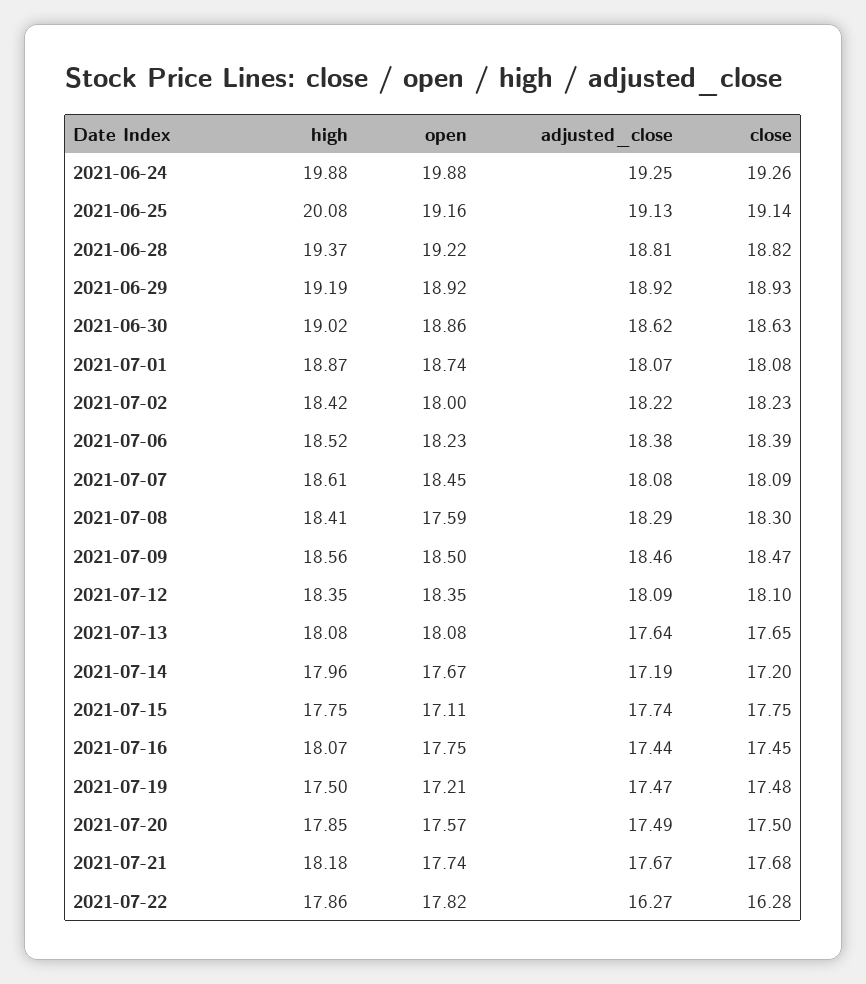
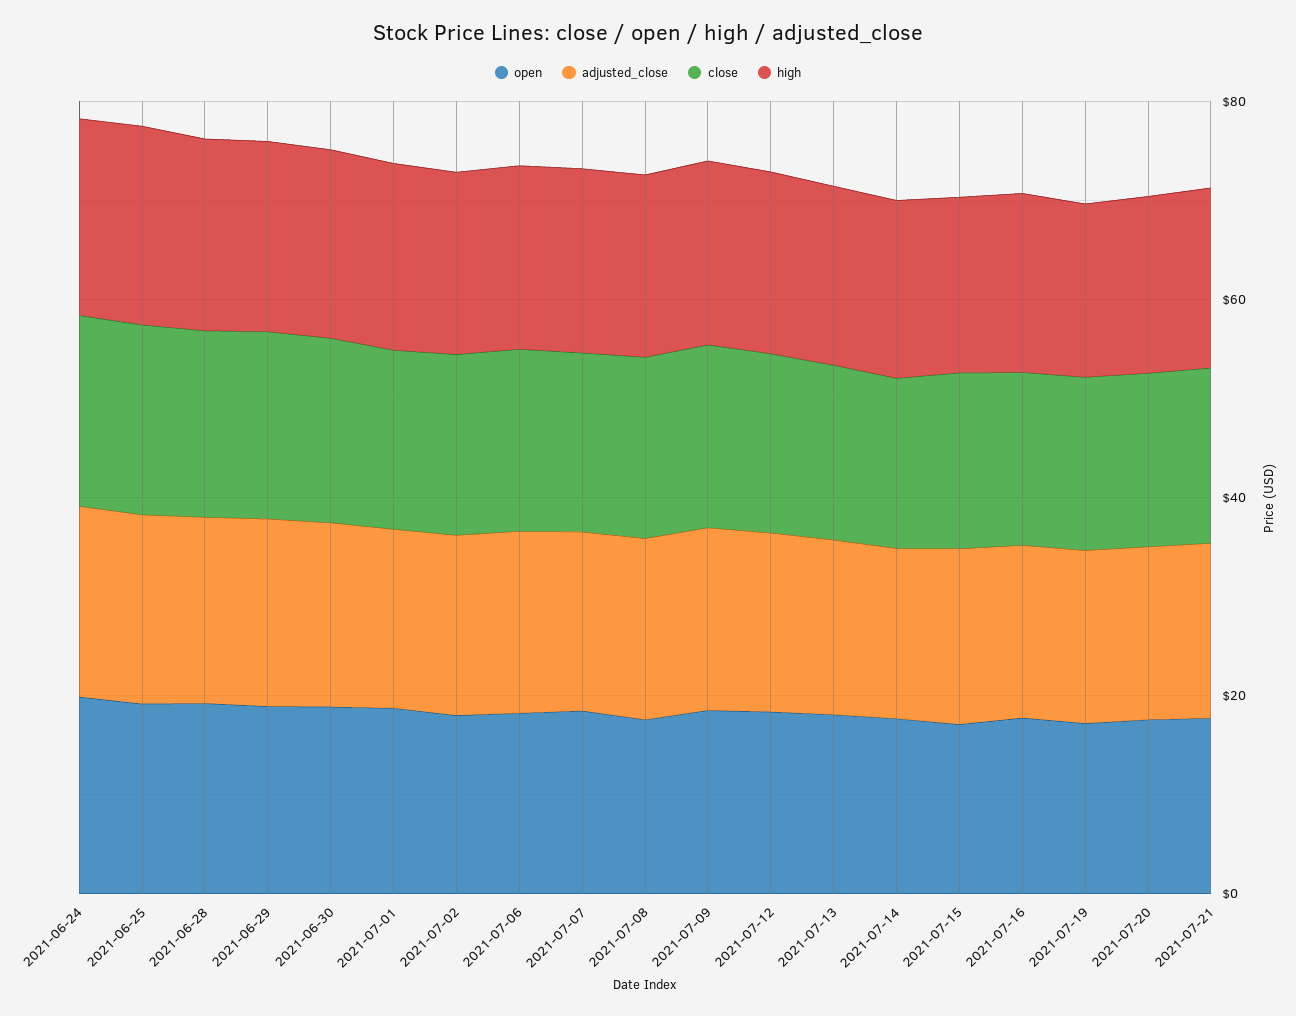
high, 2021-07-22: 17.86 -> none
open, 2021-07-22: 17.82 -> none
adjusted_close, 2021-07-22: 16.27 -> none
close, 2021-07-22: 16.28 -> none

